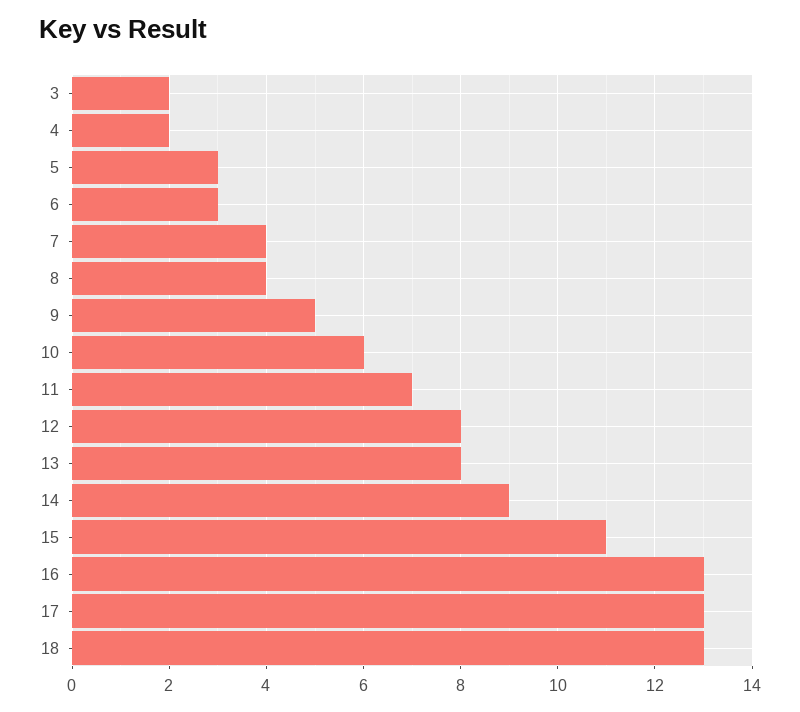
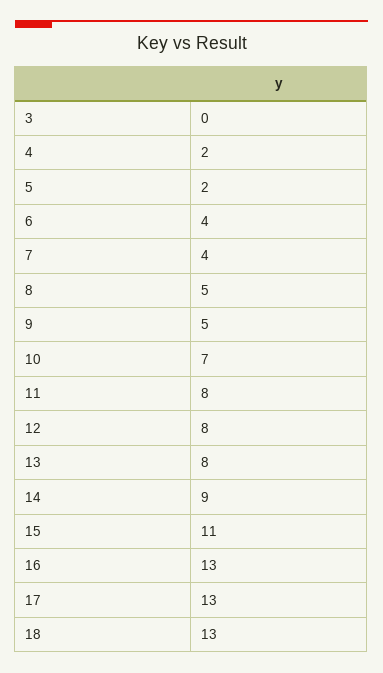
3: 2 -> 0
5: 3 -> 2
6: 3 -> 4
8: 4 -> 5
10: 6 -> 7
11: 7 -> 8

